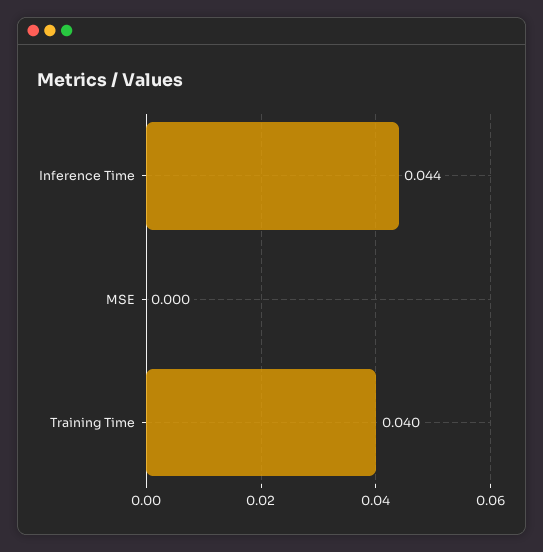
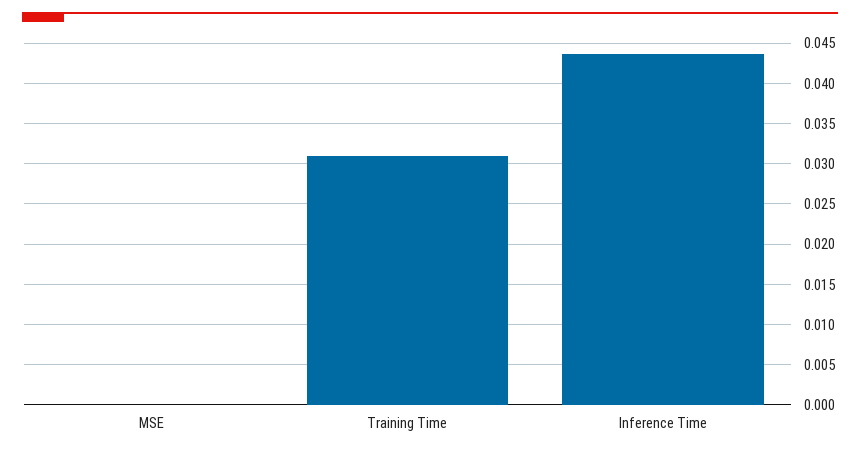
Training Time: 0.04 -> 0.031

